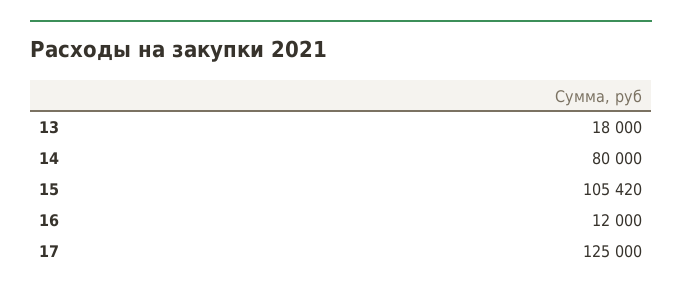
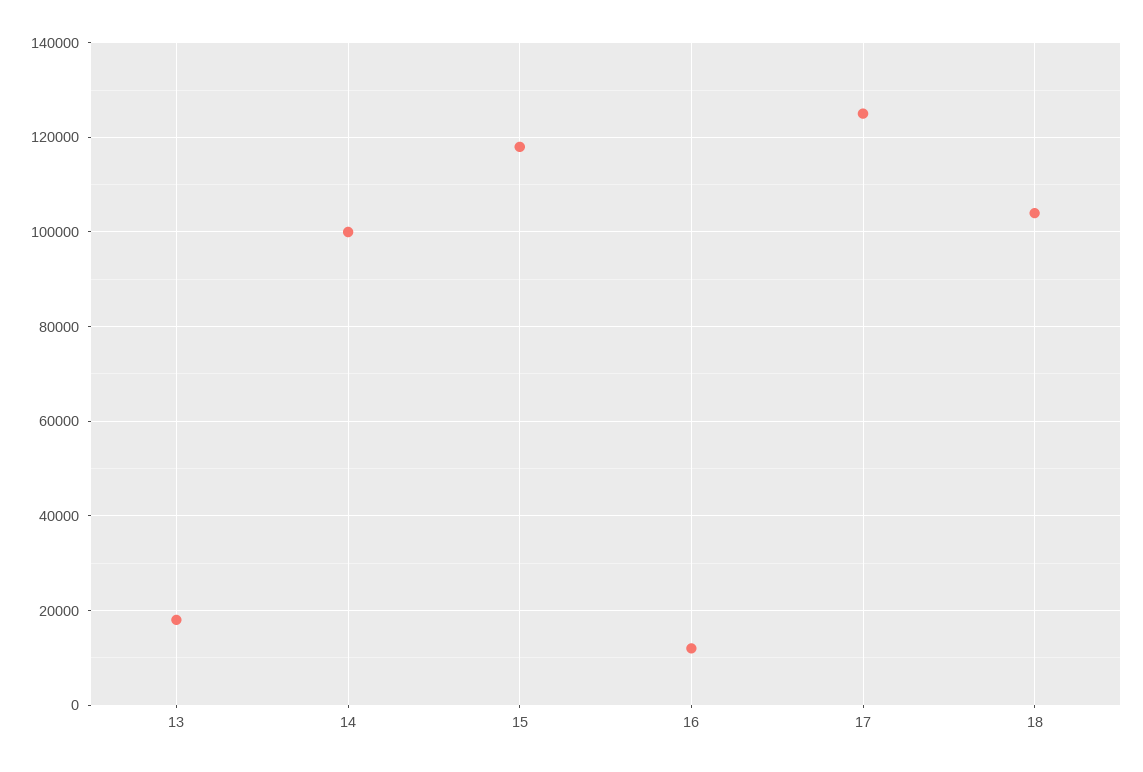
14: 80000 -> 100000
15: 105420 -> 118000
18: none -> 104000

